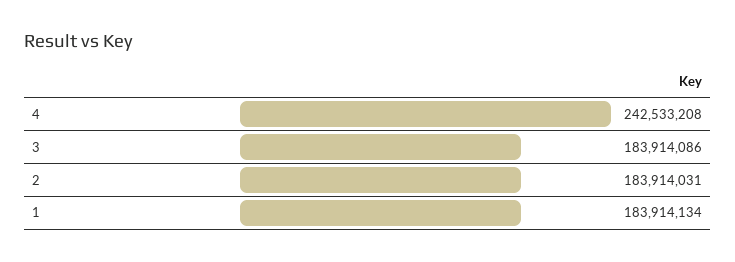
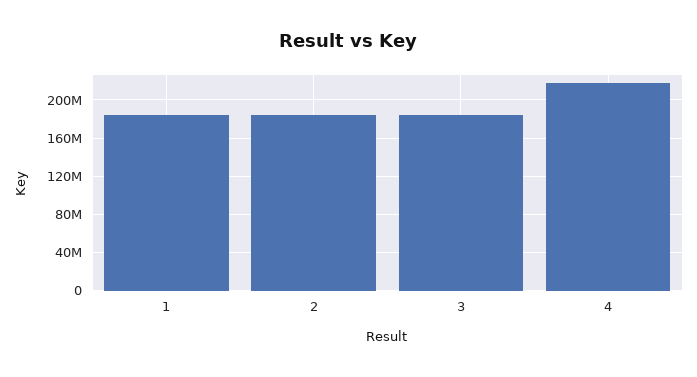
4: 242533208 -> 220000000

